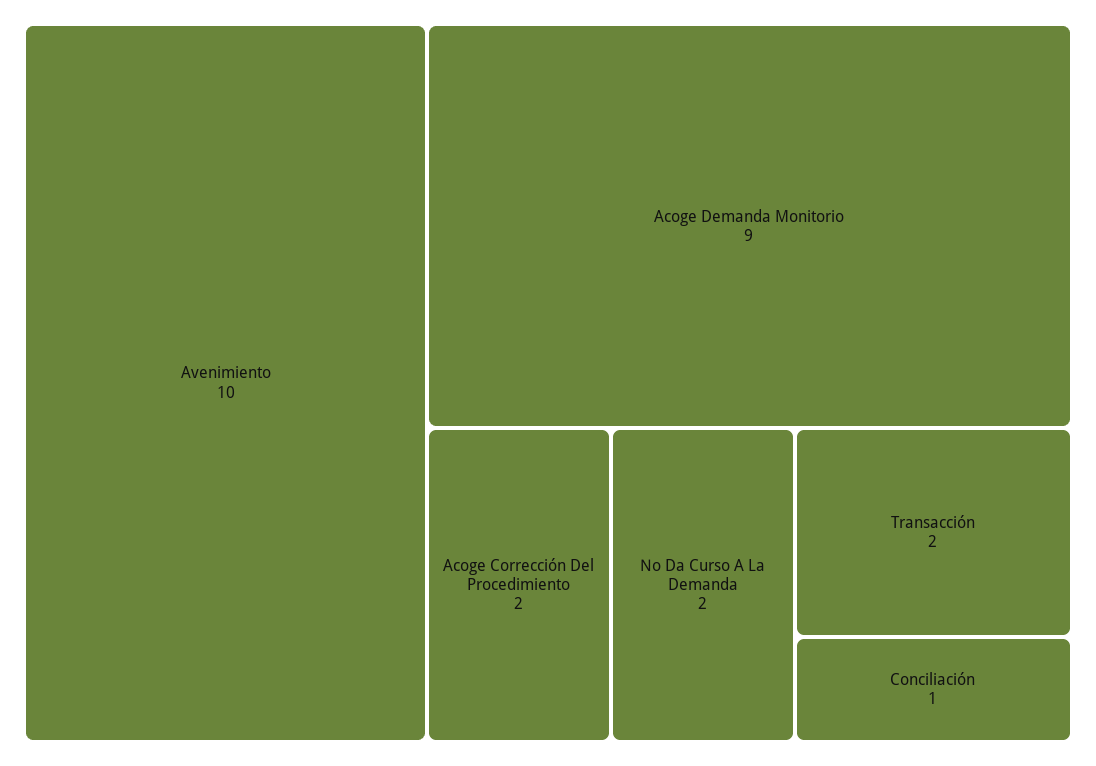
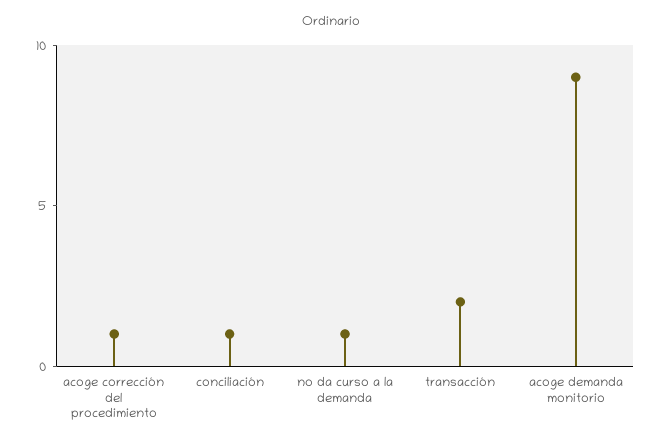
Avenimiento: 10 -> none
Acoge Corrección Del Procedimiento: 2 -> 1
No Da Curso A La Demanda: 2 -> 1

